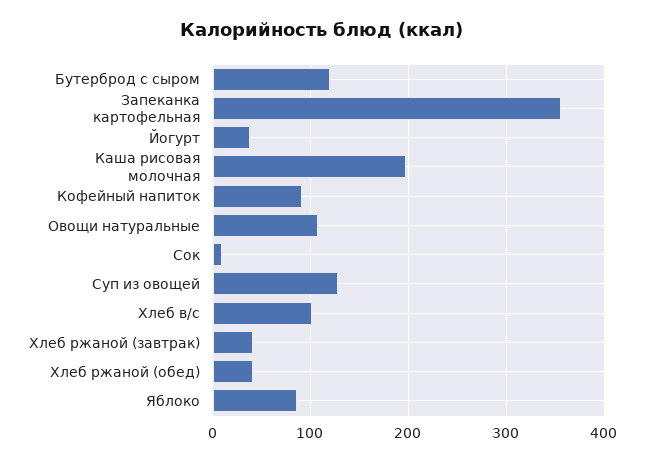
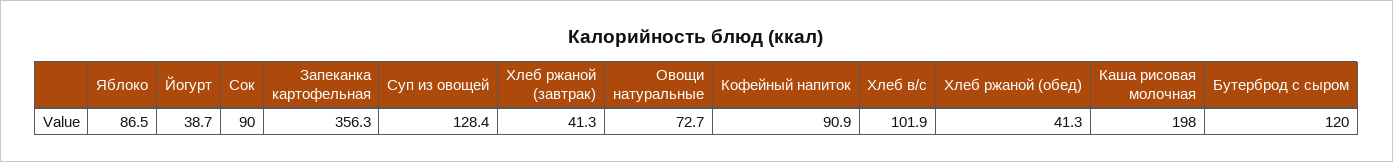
Овощи натуральные: 110 -> 72.7
Сок: 10 -> 90

